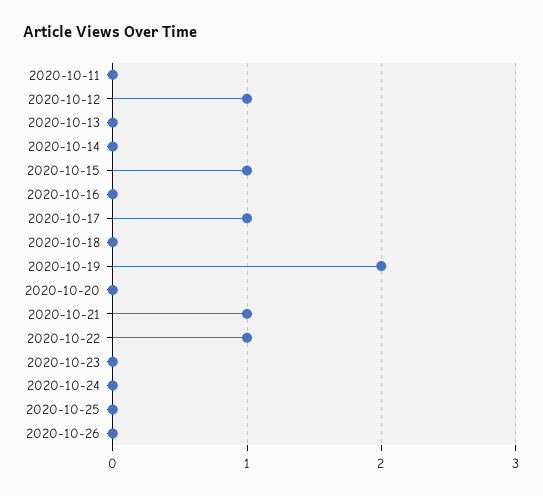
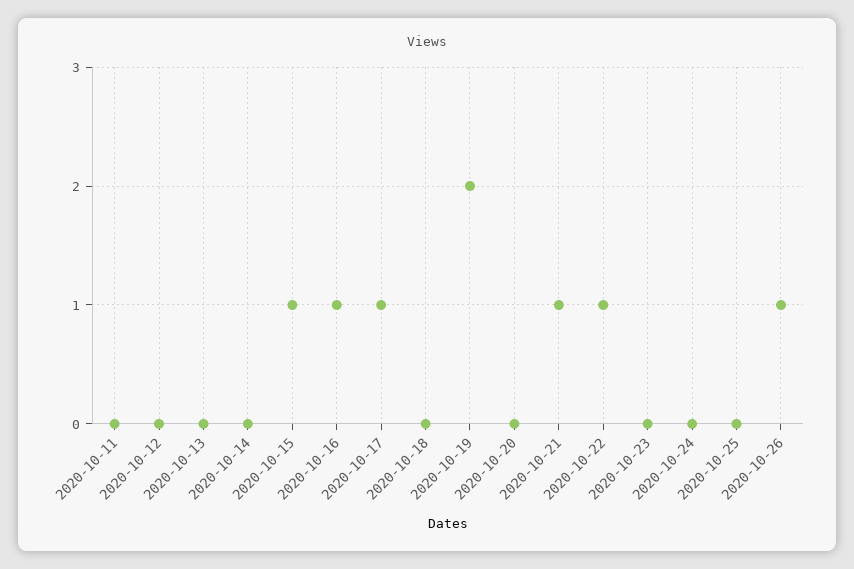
2020-10-12: 1 -> 0
2020-10-16: 0 -> 1
2020-10-26: 0 -> 1

